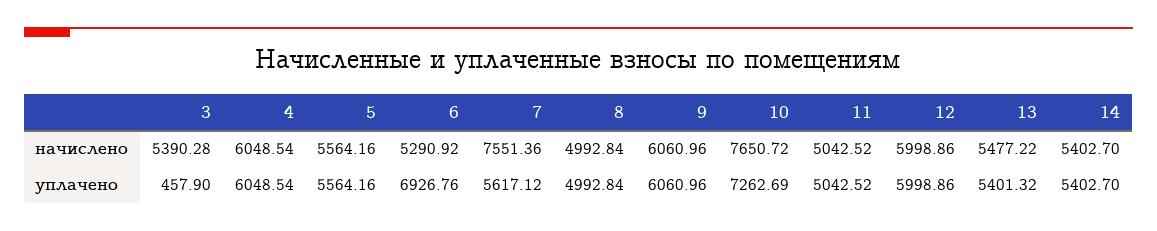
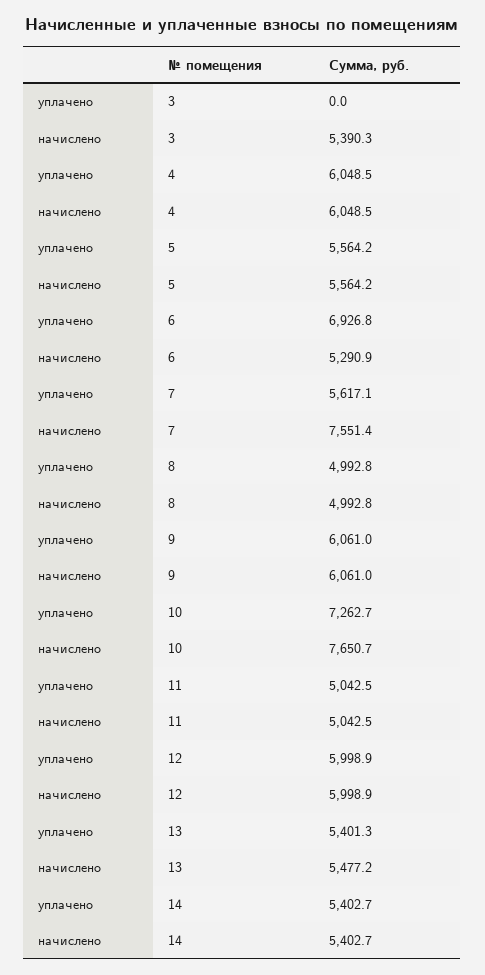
3, уплачено: 457.9 -> 0

